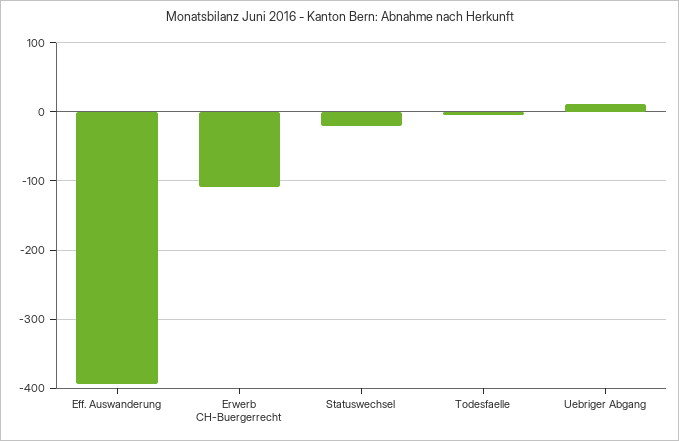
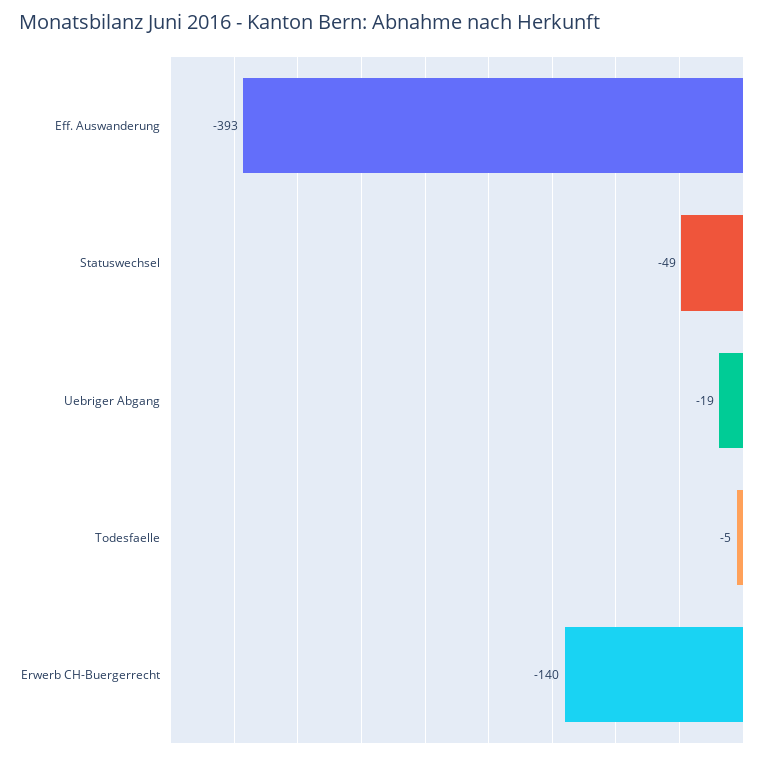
Erwerb CH-Buergerrecht: -110 -> -140
Statuswechsel: -20 -> -49
Uebriger Abgang: 10 -> -19

